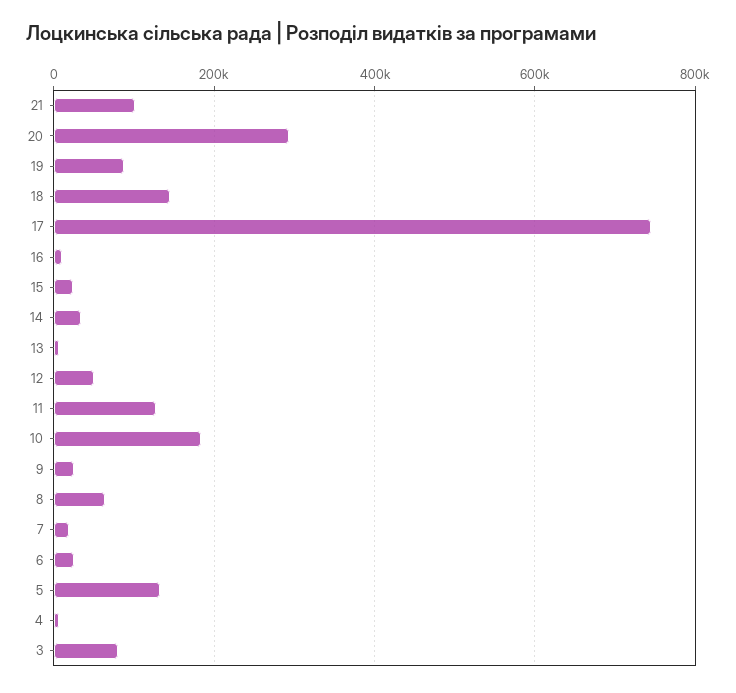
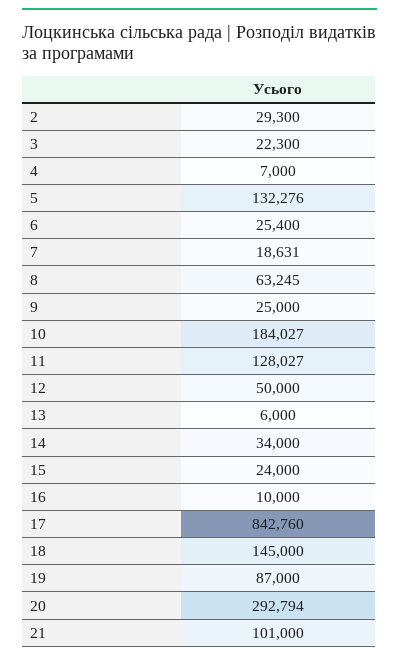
17: 740000 -> 842760
3: 80000 -> 22300
2: none -> 29300

